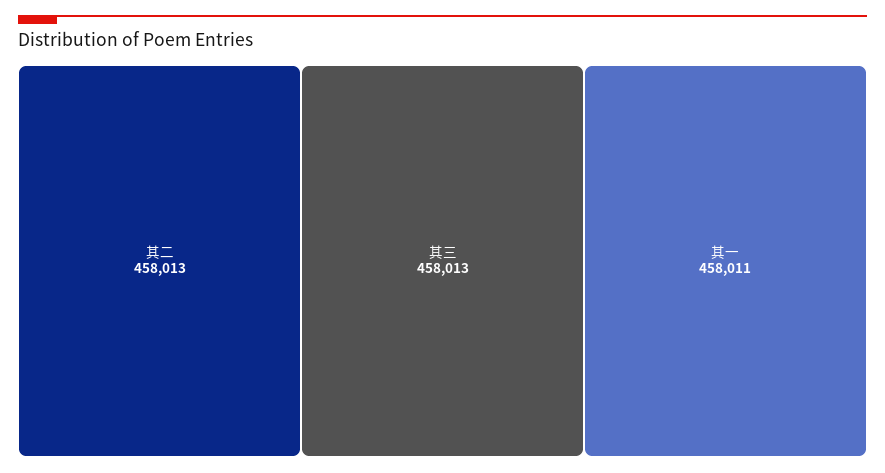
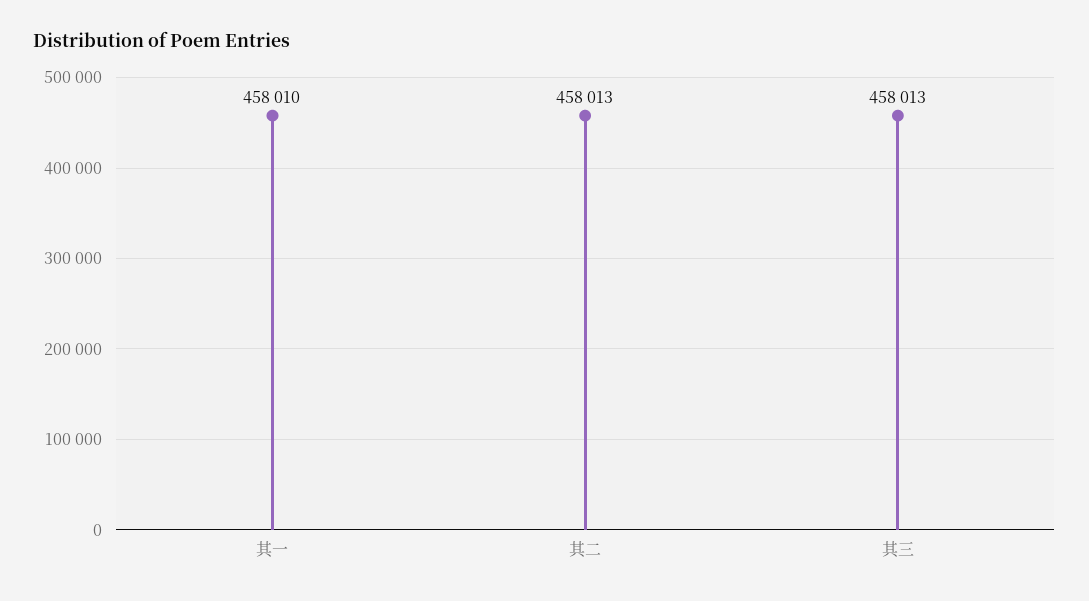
其一: 458011 -> 458010

